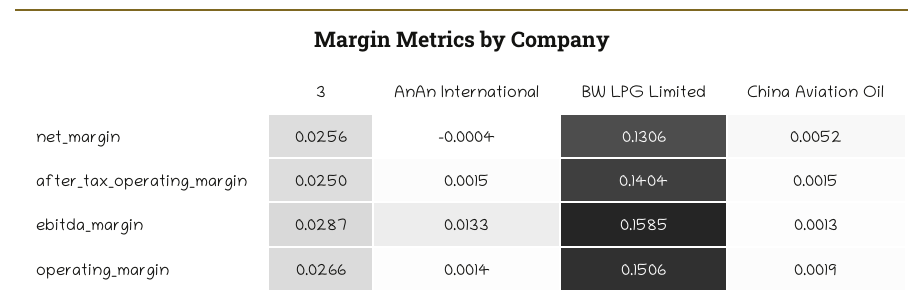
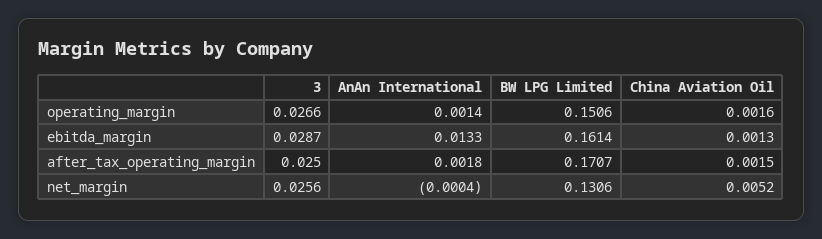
AnAn International, after_tax_operating_margin: 0.0015 -> 0.0018
BW LPG Limited, after_tax_operating_margin: 0.1404 -> 0.1707
BW LPG Limited, ebitda_margin: 0.1585 -> 0.1614
China Aviation Oil, operating_margin: 0.0019 -> 0.0016

